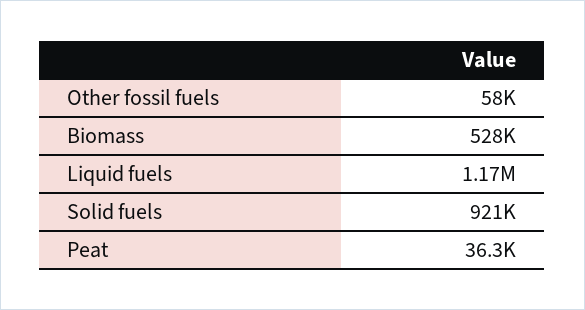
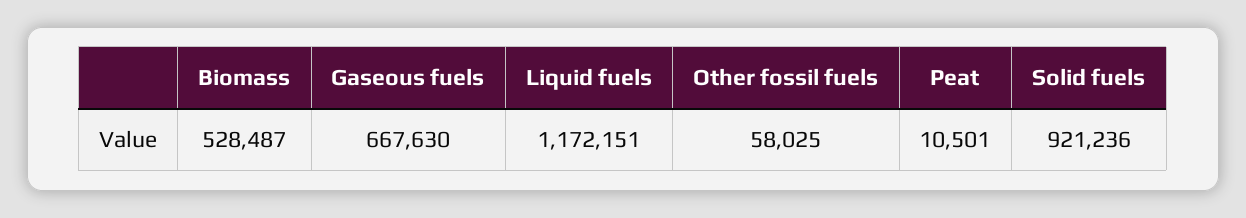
Peat: 36300 -> 10501
Gaseous fuels: none -> 667630

